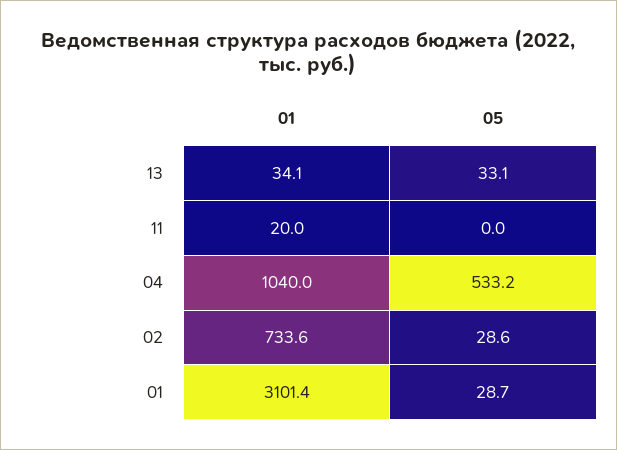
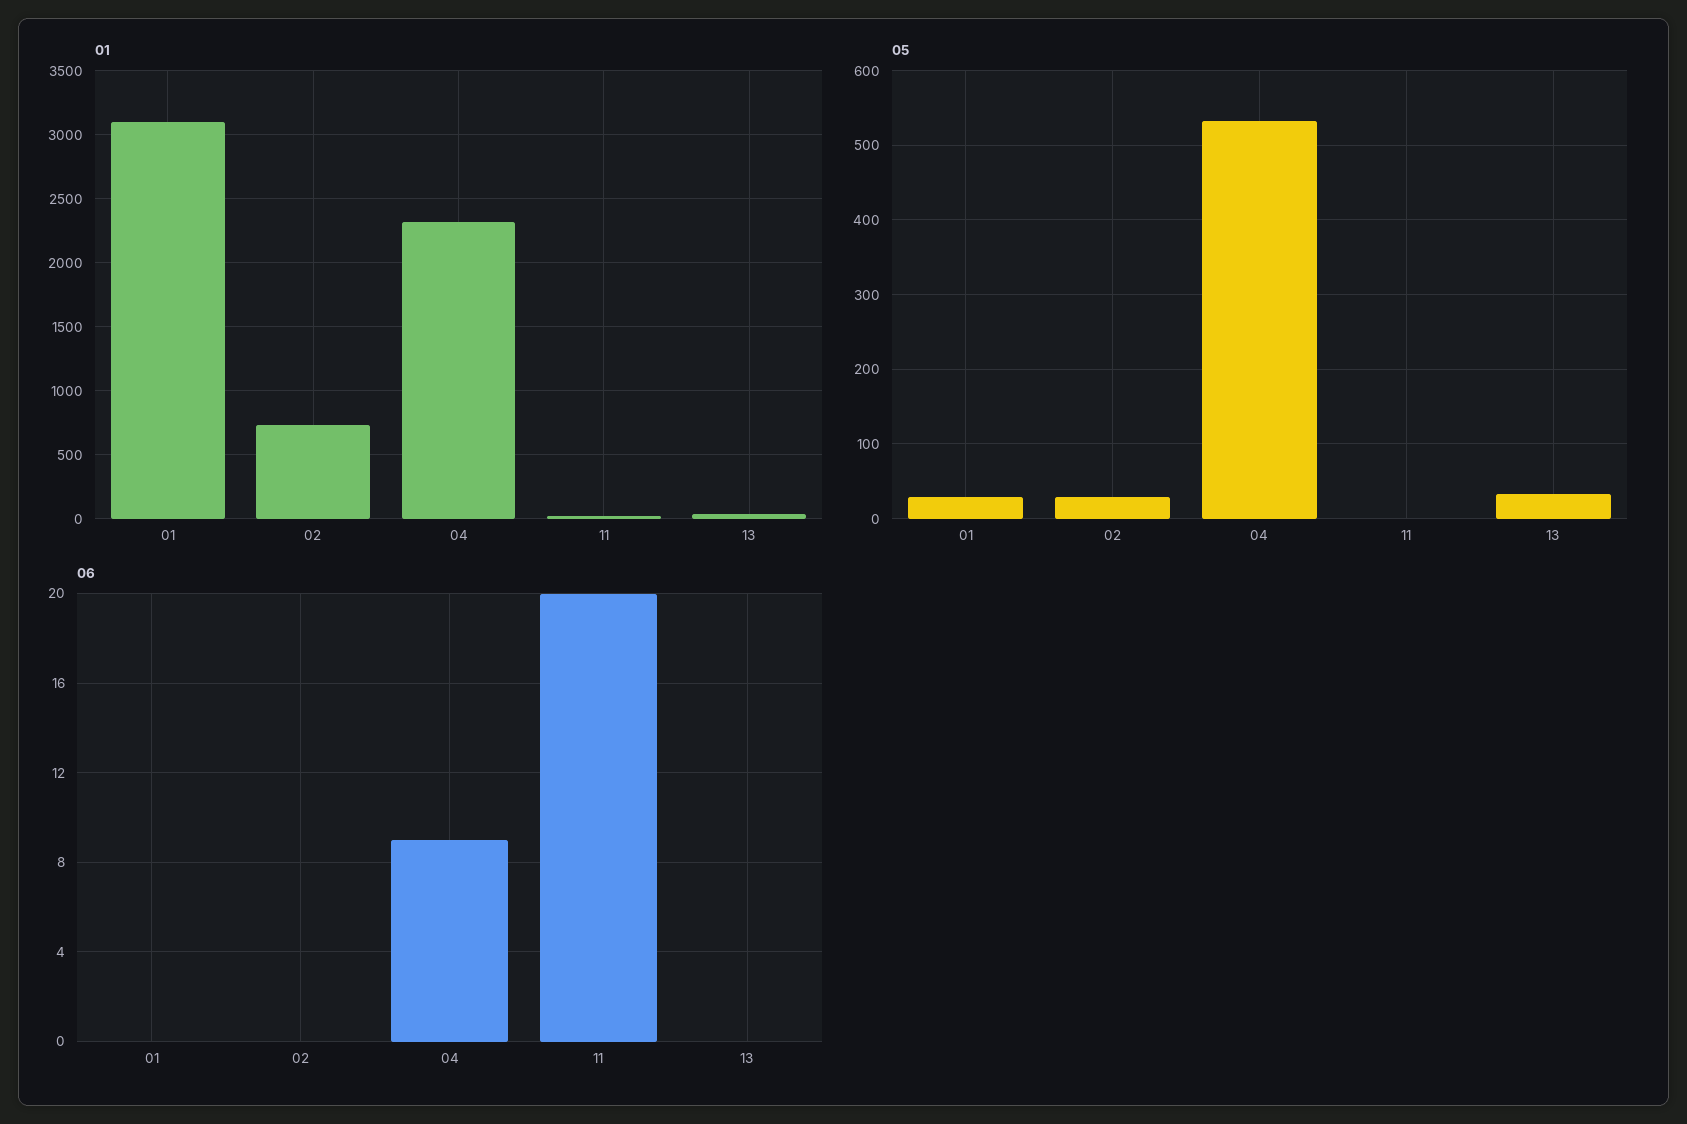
01, 04: 1040 -> 2300
06, 01: none -> 0
06, 02: none -> 0
06, 04: none -> 9
06, 11: none -> 20
06, 13: none -> 0

